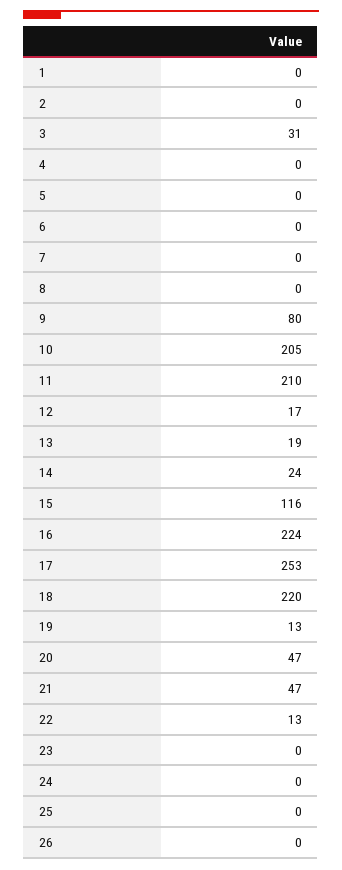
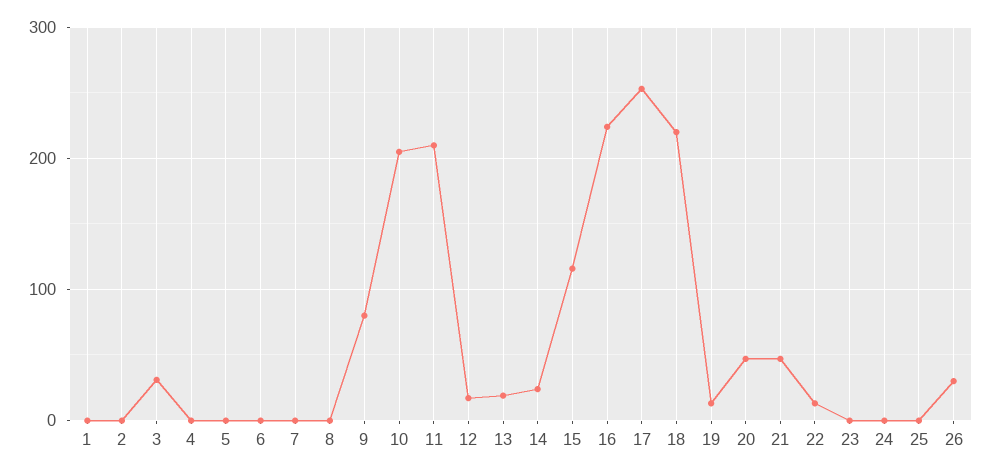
26: 0 -> 30

